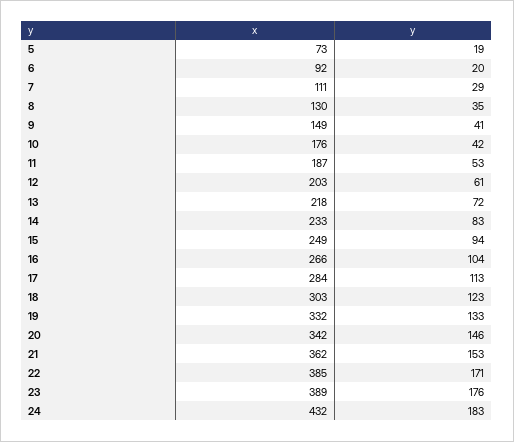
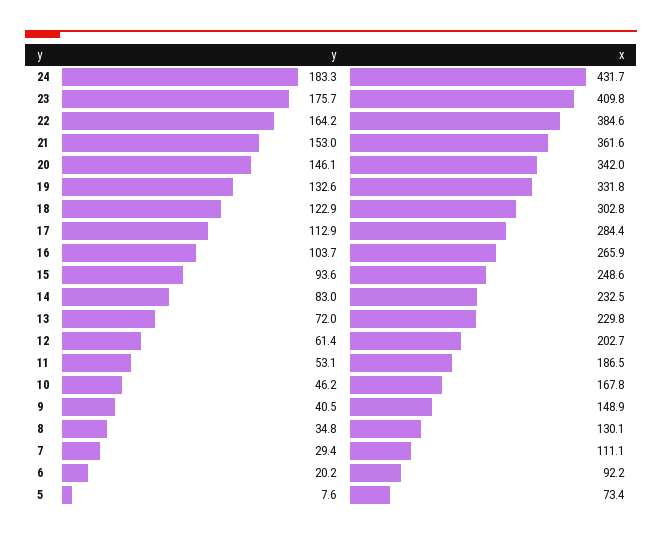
y, 5: 19 -> 7.6
x, 10: 176 -> 167.8
y, 10: 42 -> 46.2
x, 13: 218 -> 229.8
y, 22: 171 -> 164.2
x, 23: 389 -> 409.8

